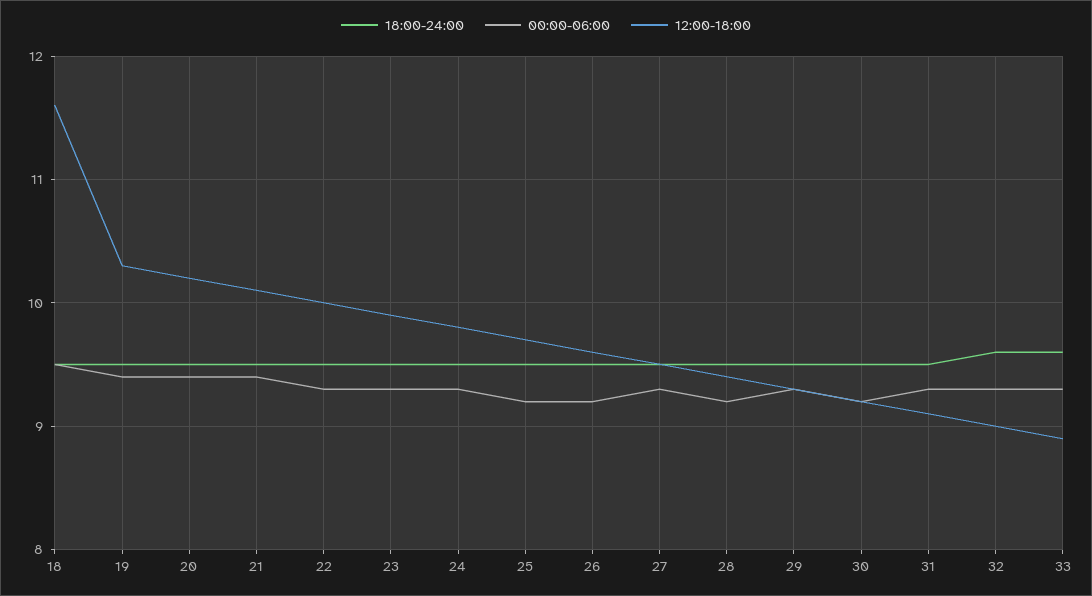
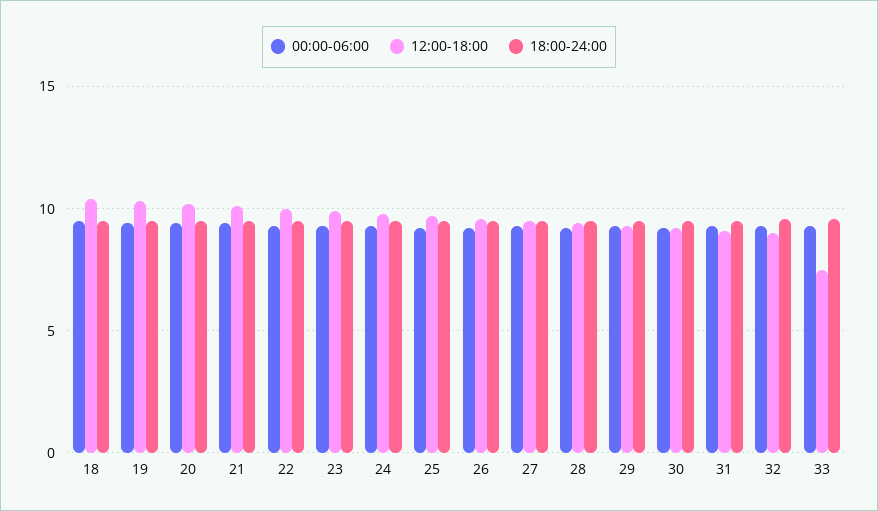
12:00-18:00, 18: 11.6 -> 10.5
12:00-18:00, 33: 8.9 -> 7.5

